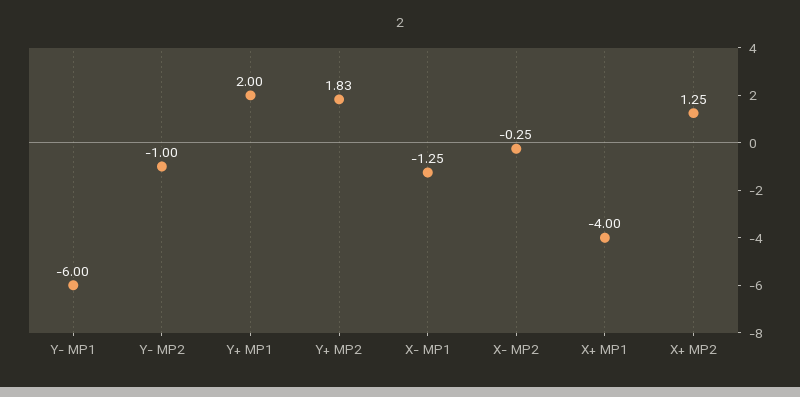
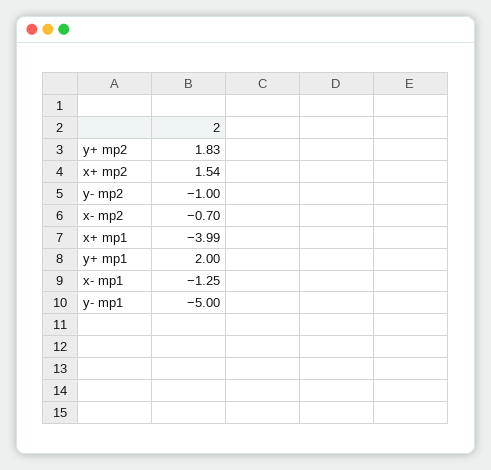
Y- MP1: -6 -> -5
X- MP2: -0.25 -> -0.7
X+ MP1: -4 -> -3.99
X+ MP2: 1.25 -> 1.54

